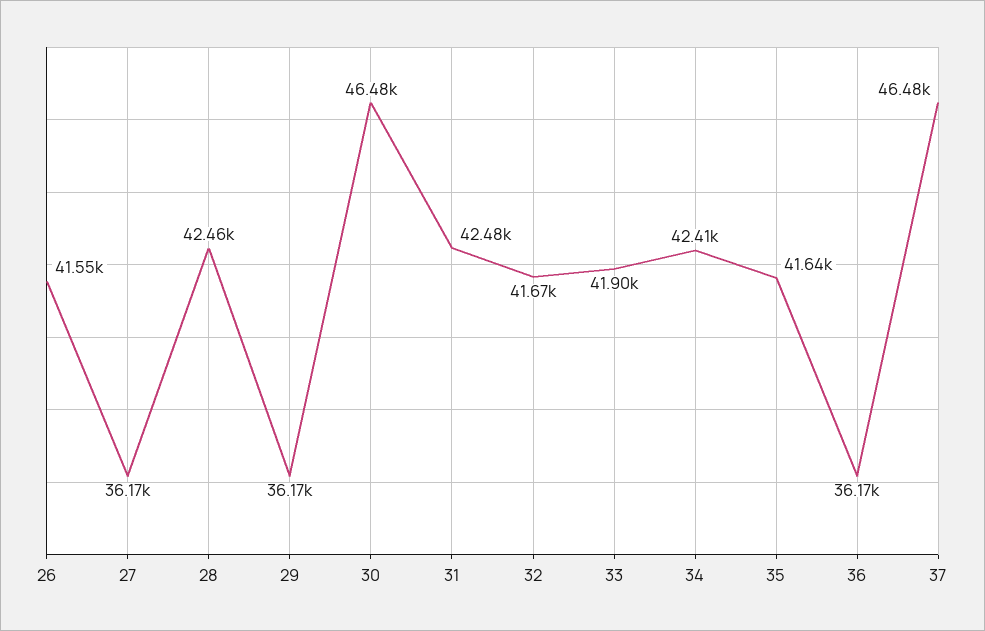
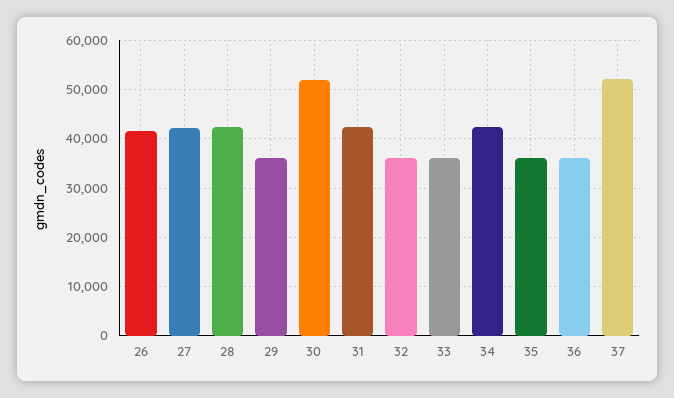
27: 36170 -> 42000
30: 46480 -> 52000
32: 41670 -> 36000
33: 41900 -> 36000
35: 41640 -> 36000
37: 46480 -> 52000

